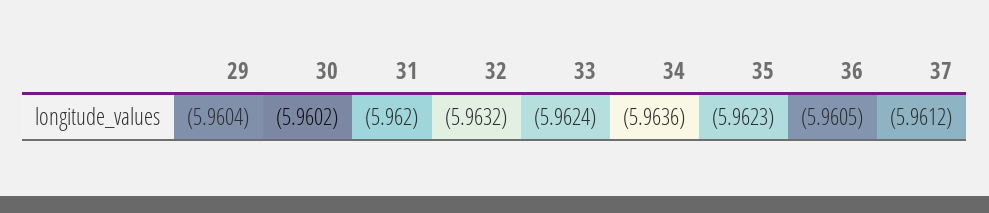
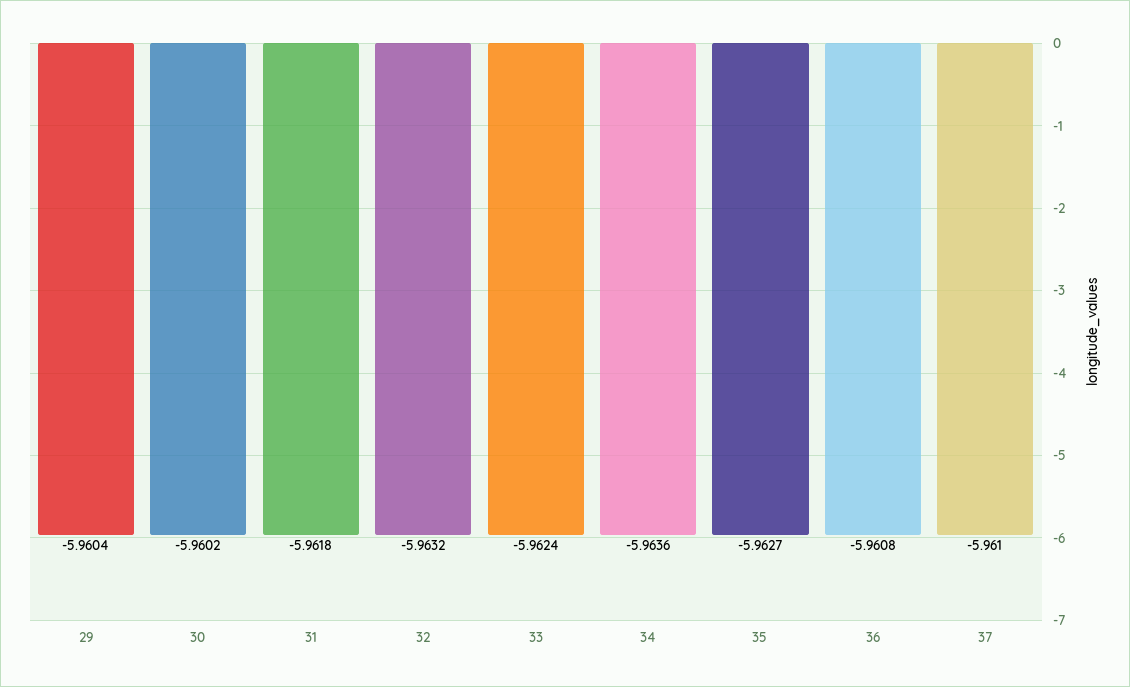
31: -5.962 -> -5.9618
35: -5.9623 -> -5.9627
36: -5.9605 -> -5.9608
37: -5.9612 -> -5.961

